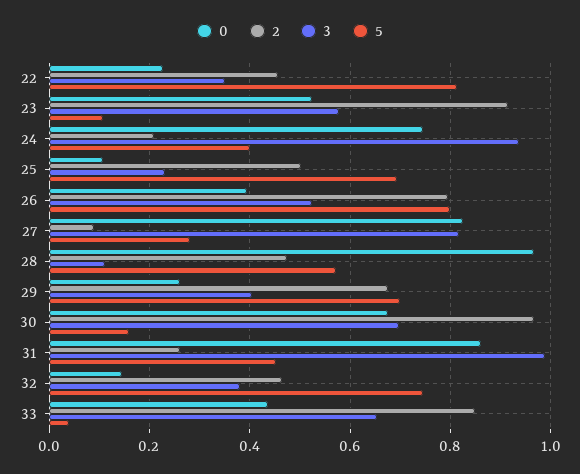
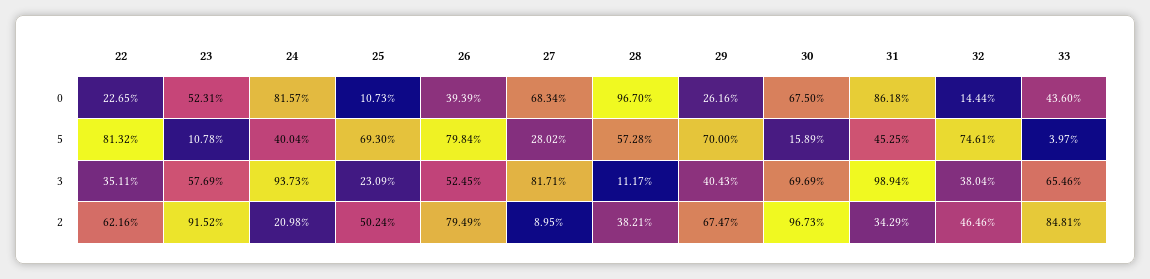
2, 22: 0.46 -> 0.6216
0, 24: 0.74 -> 0.8157
0, 27: 0.82 -> 0.6834
2, 28: 0.48 -> 0.3821
2, 31: 0.26 -> 0.3429

